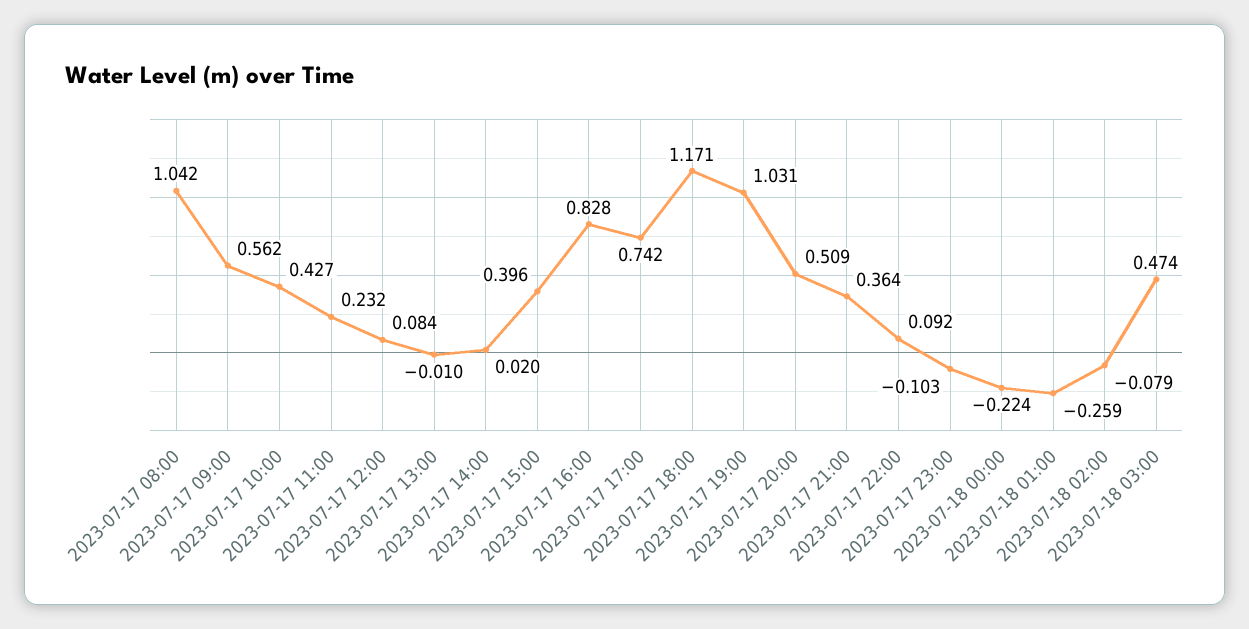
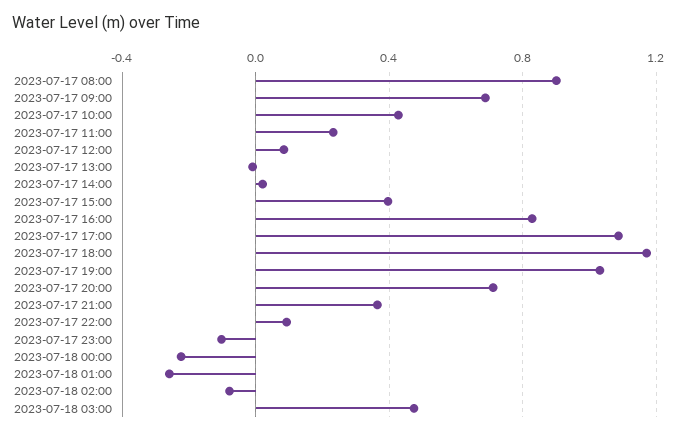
2023-07-17 08:00: 1.042 -> 0.9
2023-07-17 09:00: 0.562 -> 0.7
2023-07-17 17:00: 0.742 -> 1.1
2023-07-17 20:00: 0.509 -> 0.7

